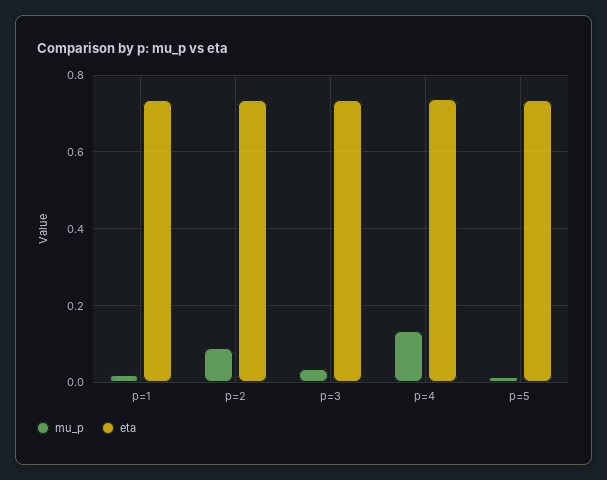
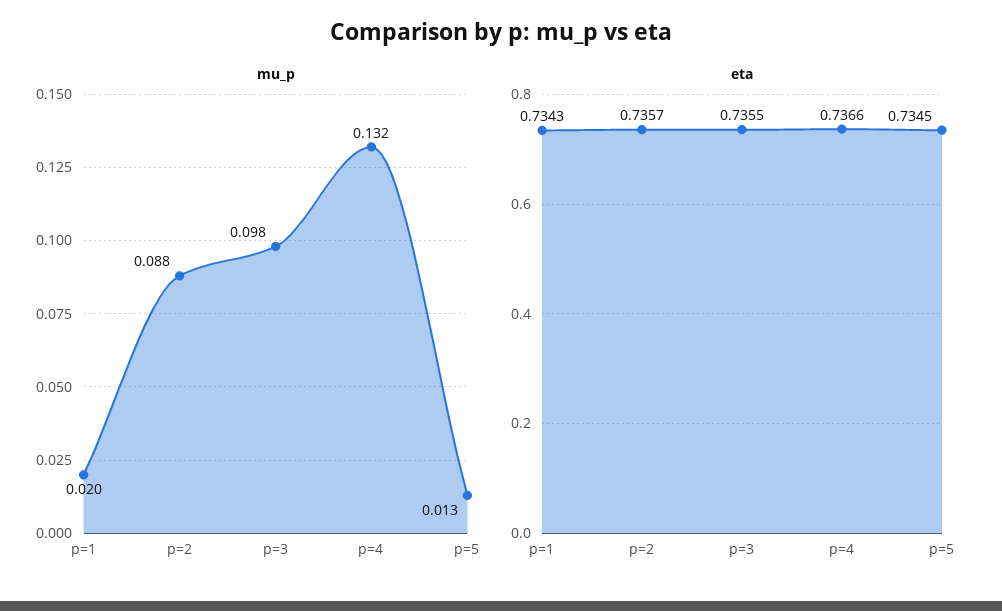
mu_p, p=3: 0.04 -> 0.098

